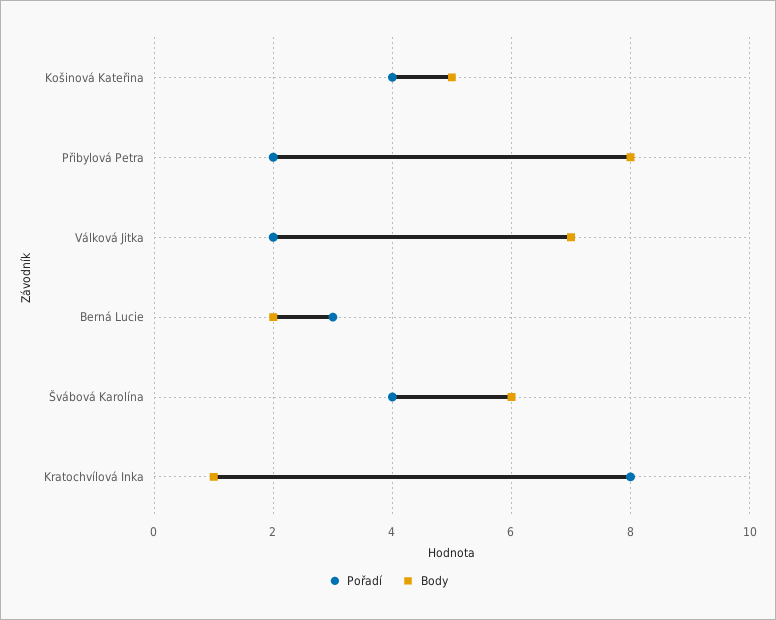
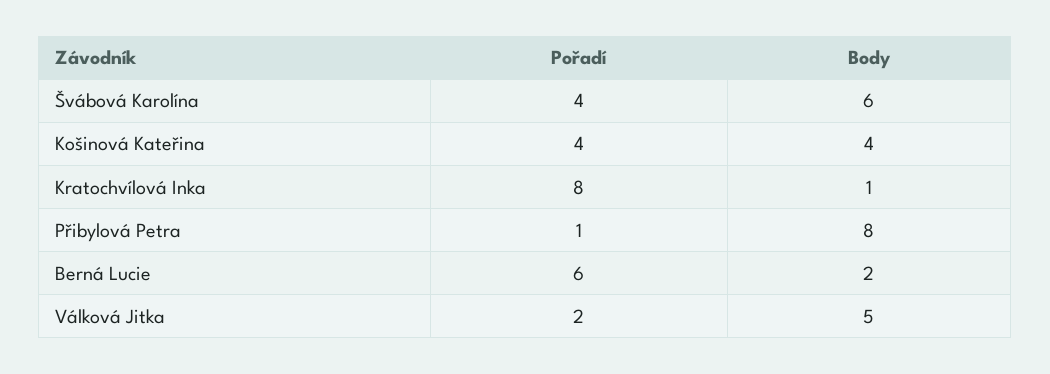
Body, Košinová Kateřina: 5 -> 4
Pořadí, Přibylová Petra: 2 -> 1
Body, Válková Jitka: 7 -> 5
Pořadí, Berná Lucie: 3 -> 6

